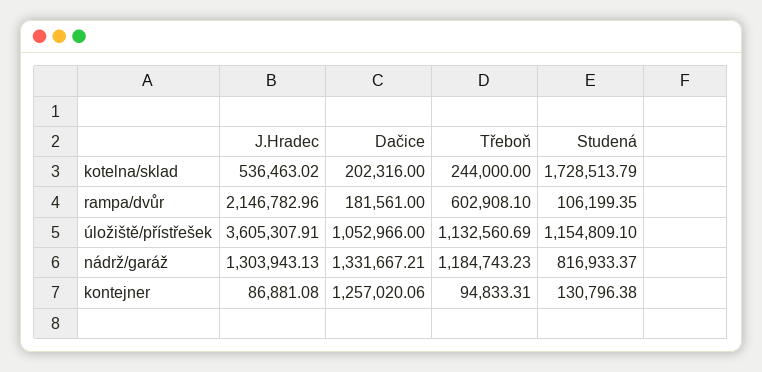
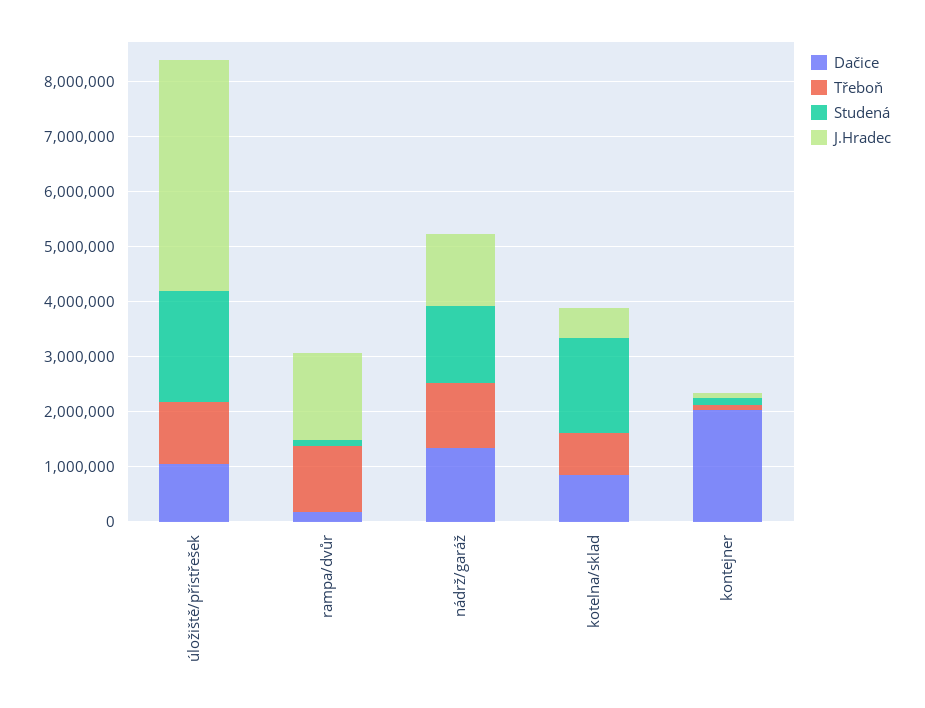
Dačice, kotelna/sklad: 202316 -> 800000
Třeboň, kotelna/sklad: 244000 -> 800000
J.Hradec, rampa/dvůr: 2146782.96 -> 1600000
Třeboň, rampa/dvůr: 602908.1 -> 1200000
J.Hradec, úložiště/přístřešek: 3605307.91 -> 4200000
Studená, úložiště/přístřešek: 1154809.1 -> 2000000
Studená, nádrž/garáž: 816933.37 -> 1400000
Dačice, kontejner: 1257020.06 -> 2000000

